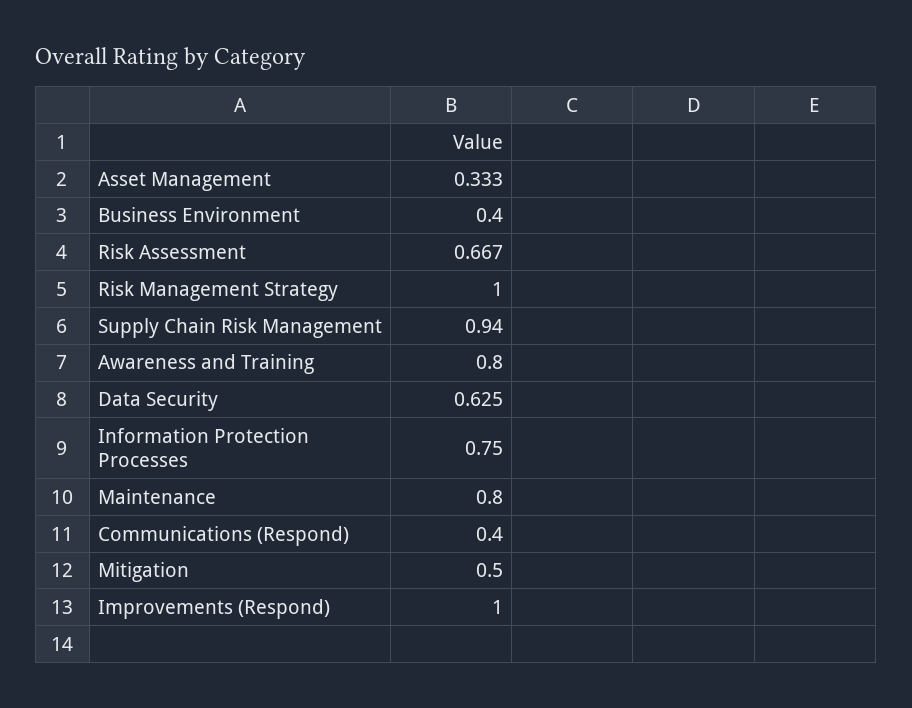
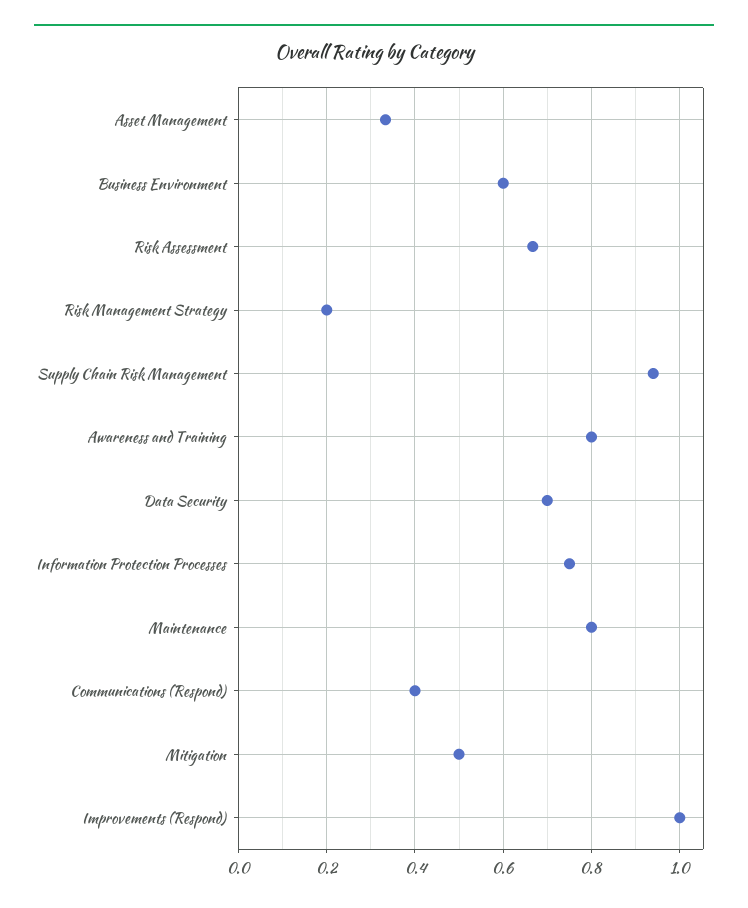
Business Environment: 0.4 -> 0.6
Risk Management Strategy: 1 -> 0.2
Data Security: 0.625 -> 0.7

